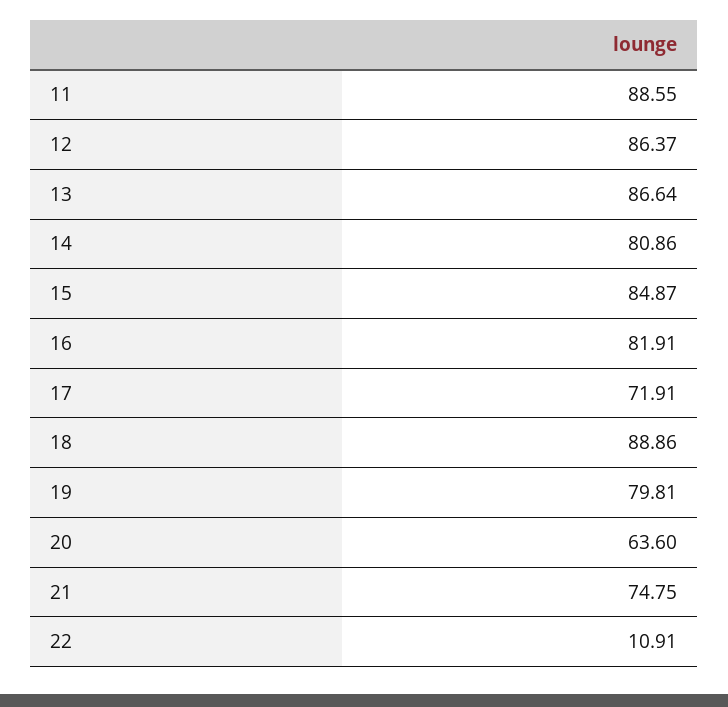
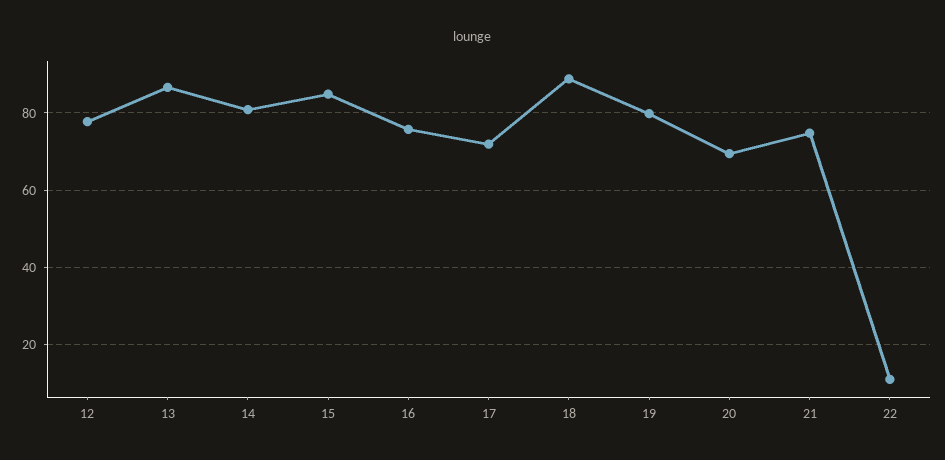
11: 88.55 -> none
12: 86.37 -> 78
16: 81.91 -> 76
20: 63.6 -> 70

